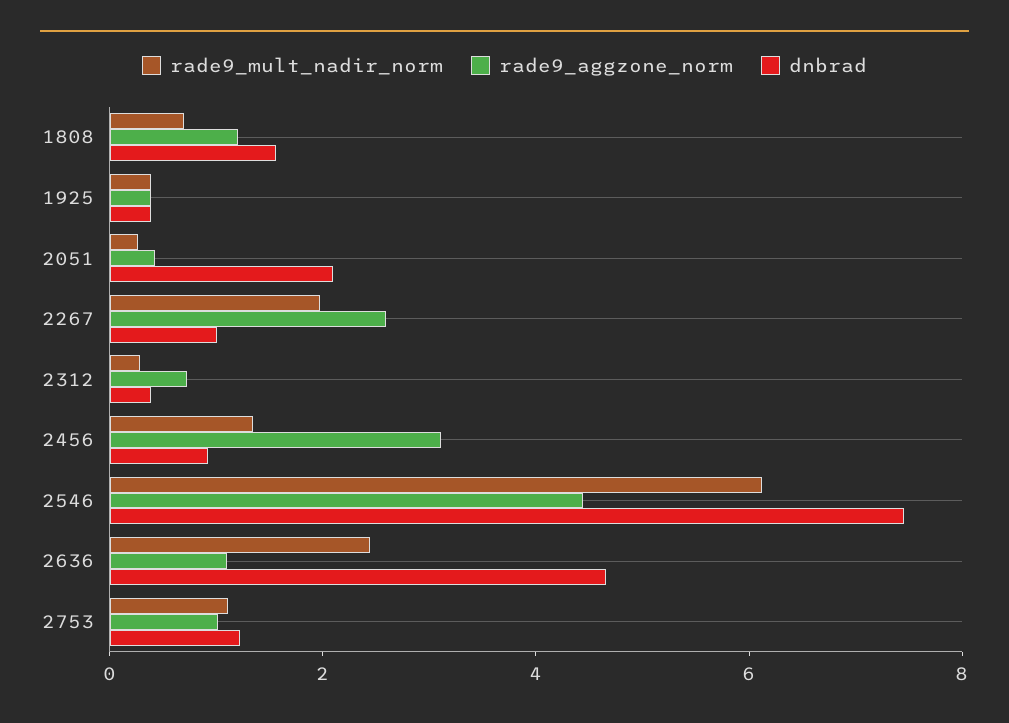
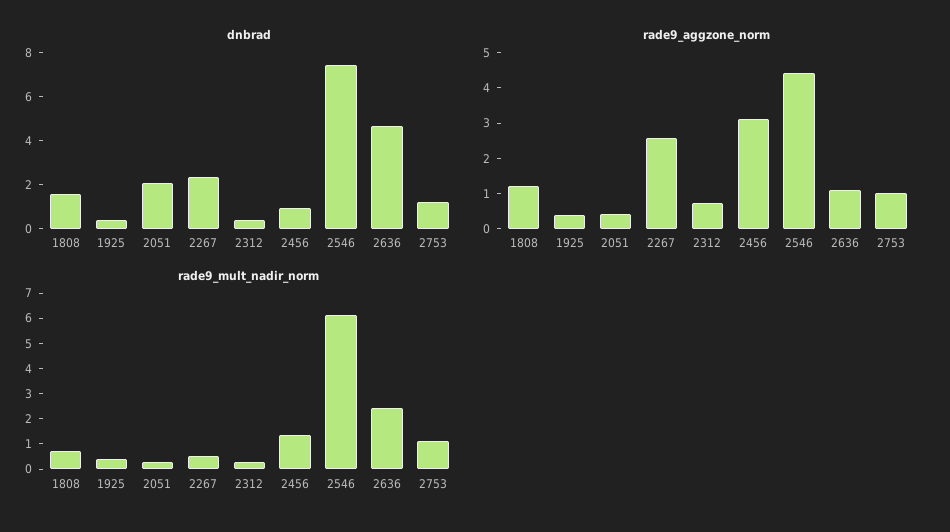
rade9_mult_nadir_norm, 2267: 2 -> 0.5
dnbrad, 2267: 1 -> 2.5

